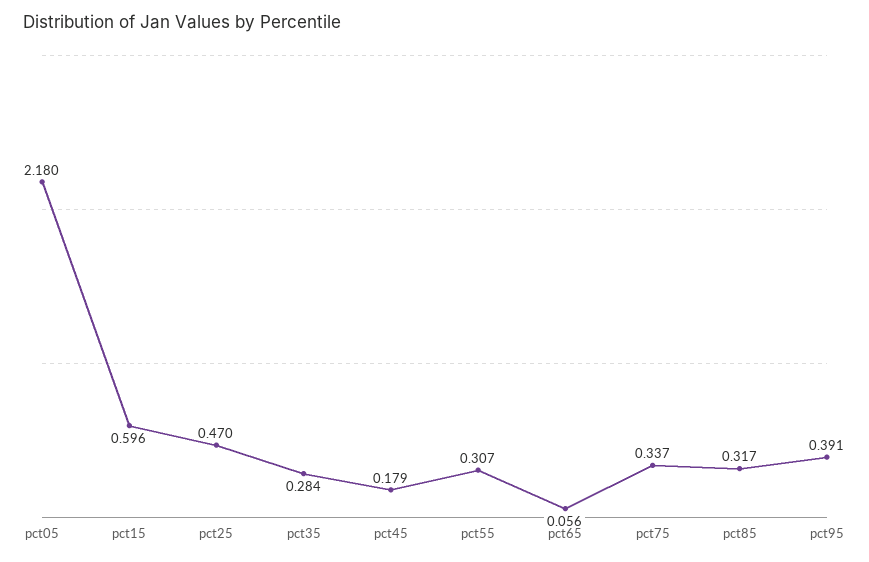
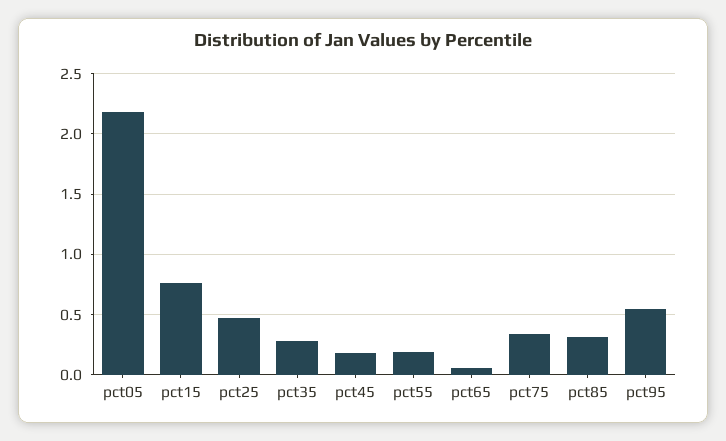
pct15: 0.596 -> 0.75
pct55: 0.307 -> 0.2
pct95: 0.391 -> 0.55

